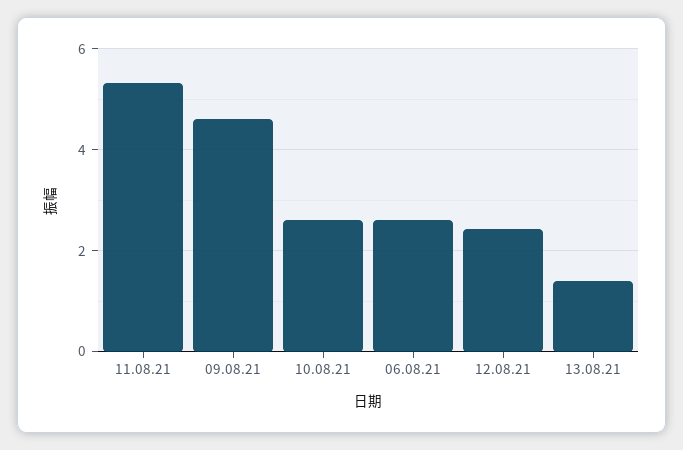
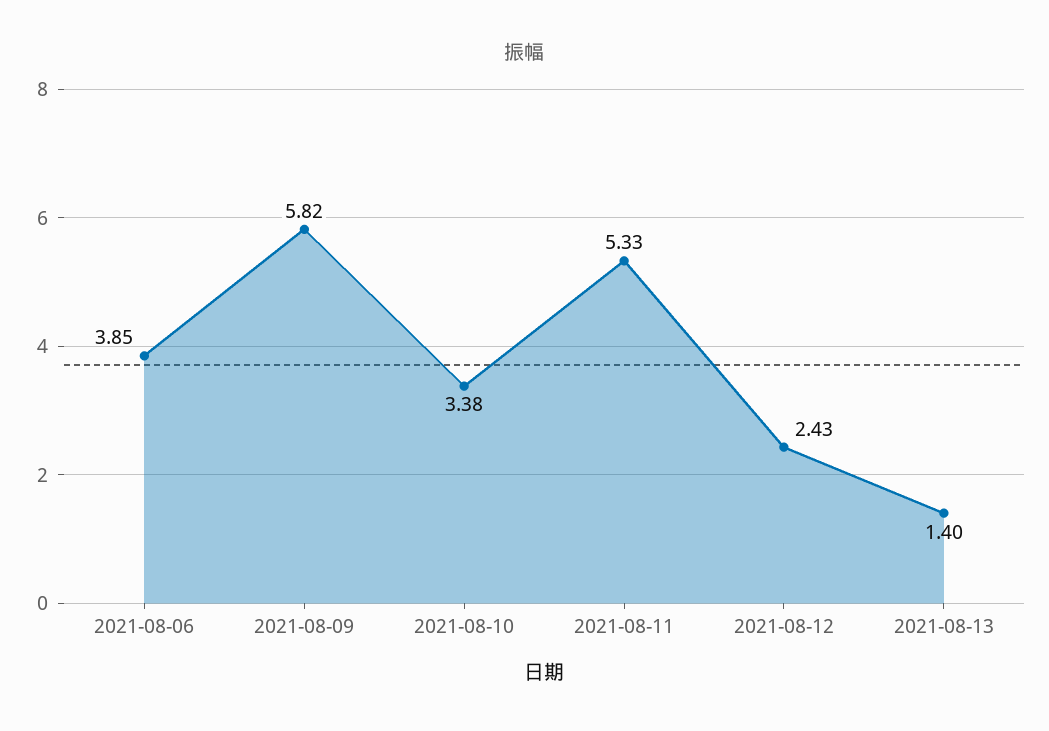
09.08.21: 4.6 -> 5.82
10.08.21: 2.6 -> 3.38
06.08.21: 2.6 -> 3.85

